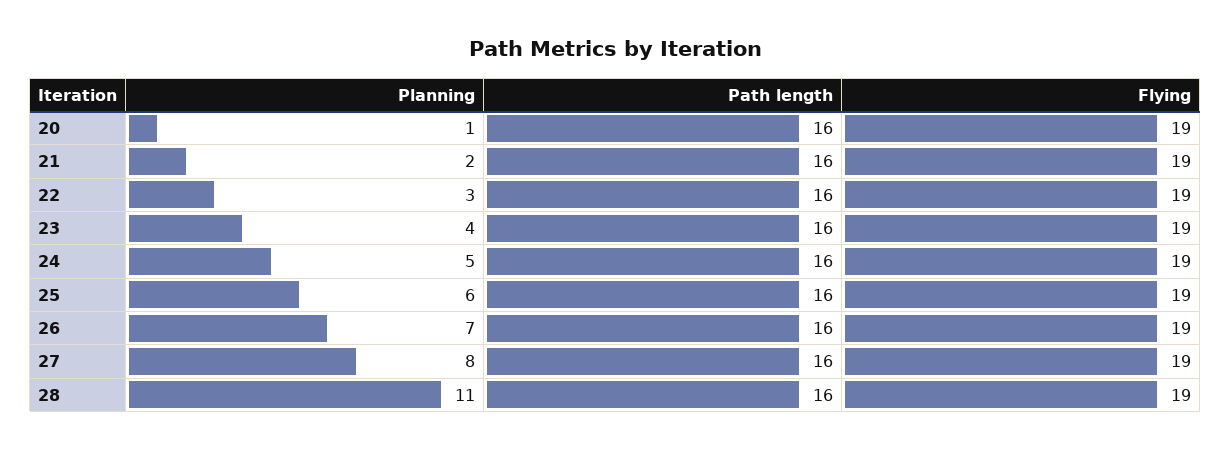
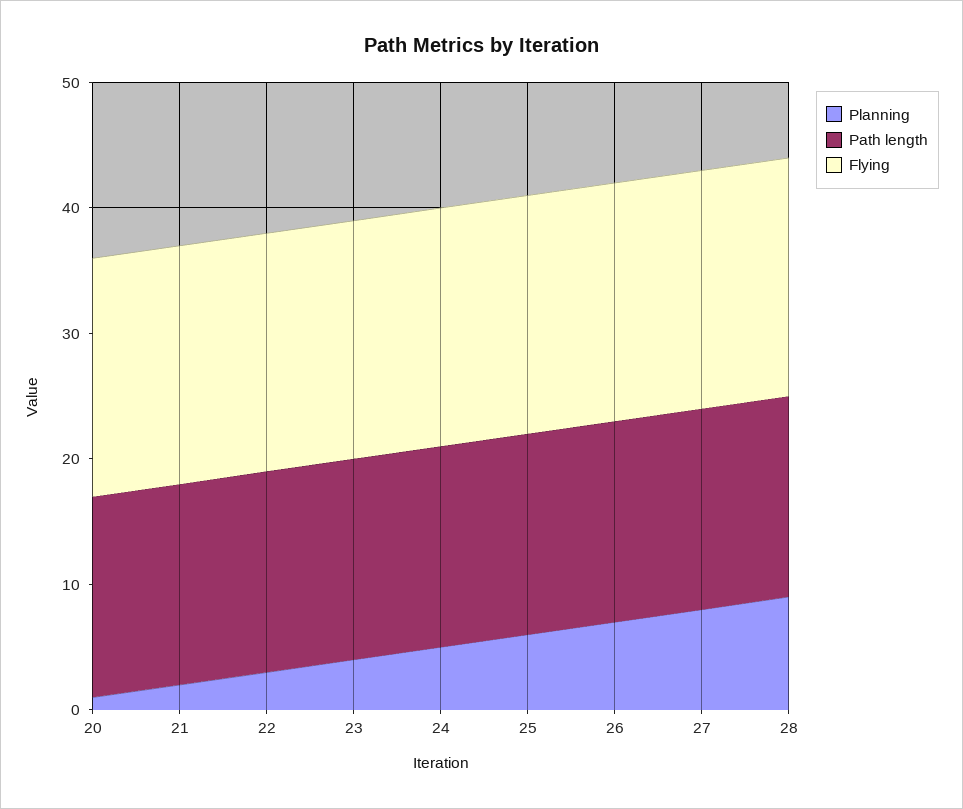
Planning, 28: 11 -> 9

